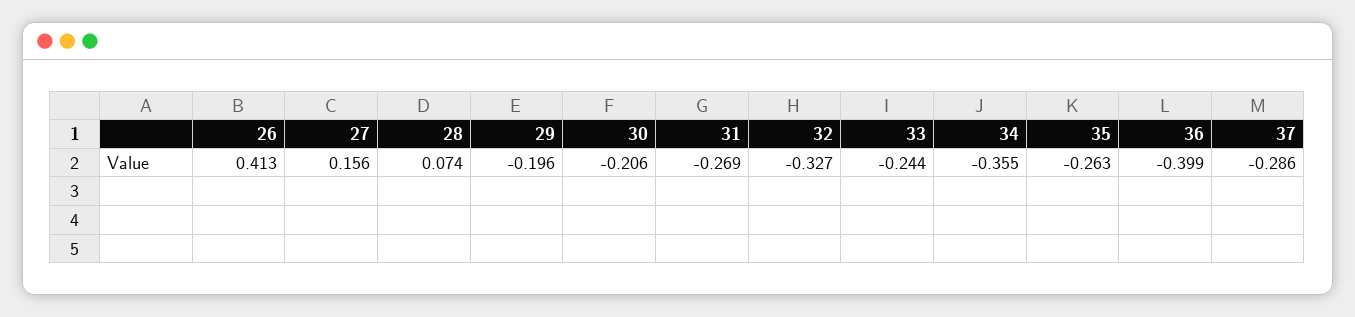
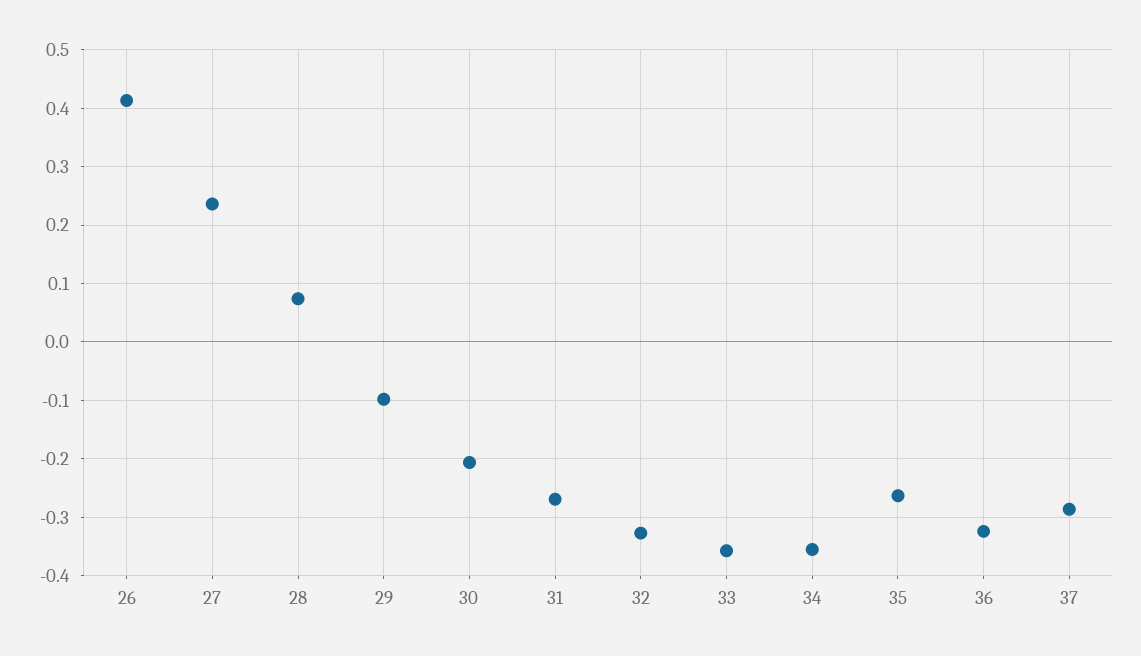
27: 0.156 -> 0.24
29: -0.196 -> -0.1
33: -0.244 -> -0.36
36: -0.399 -> -0.32

